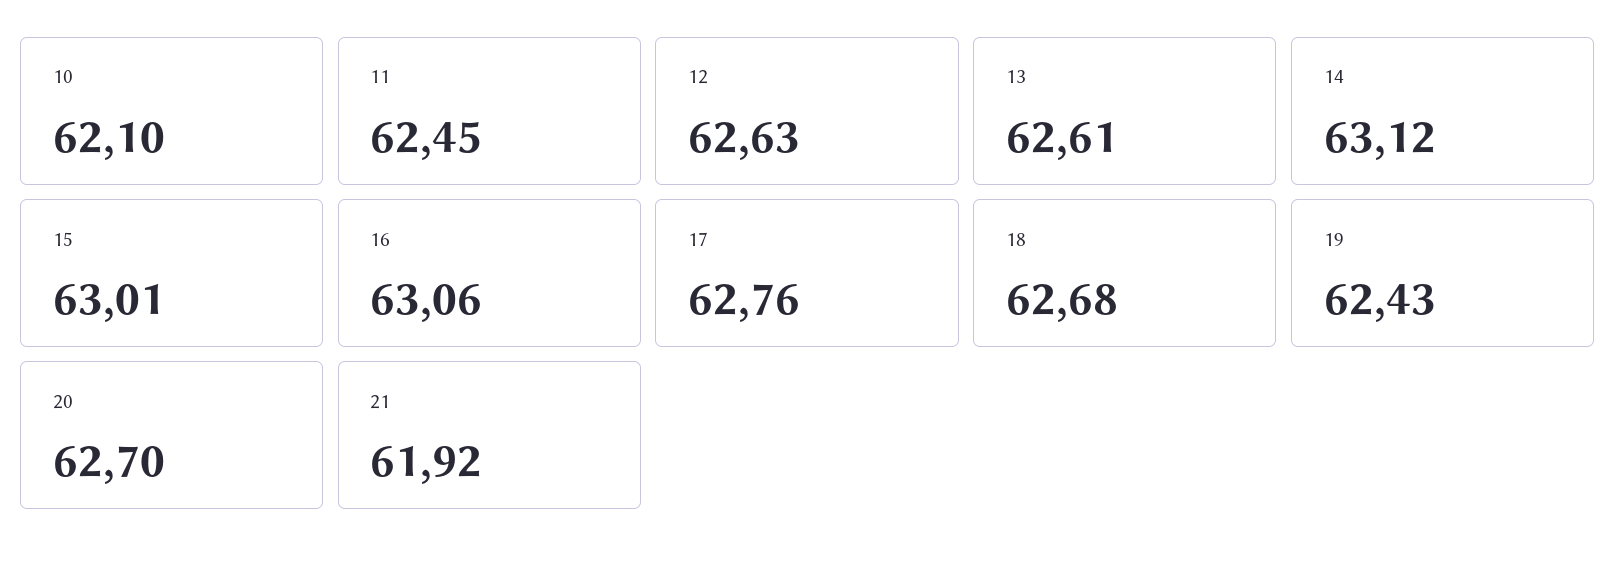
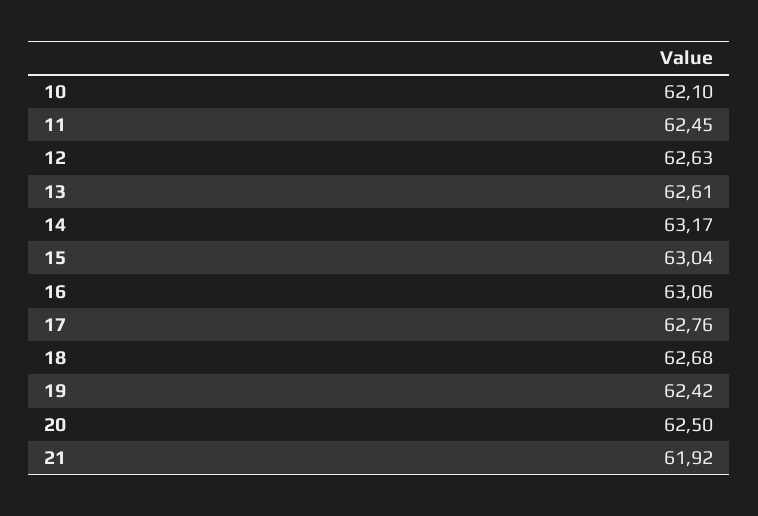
14: 63.12 -> 63.17
15: 63.01 -> 63.04
19: 62.43 -> 62.42
20: 62.7 -> 62.5

